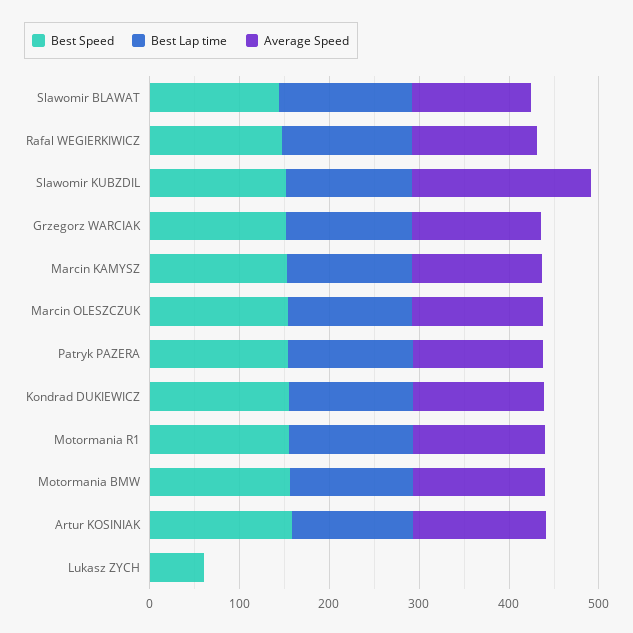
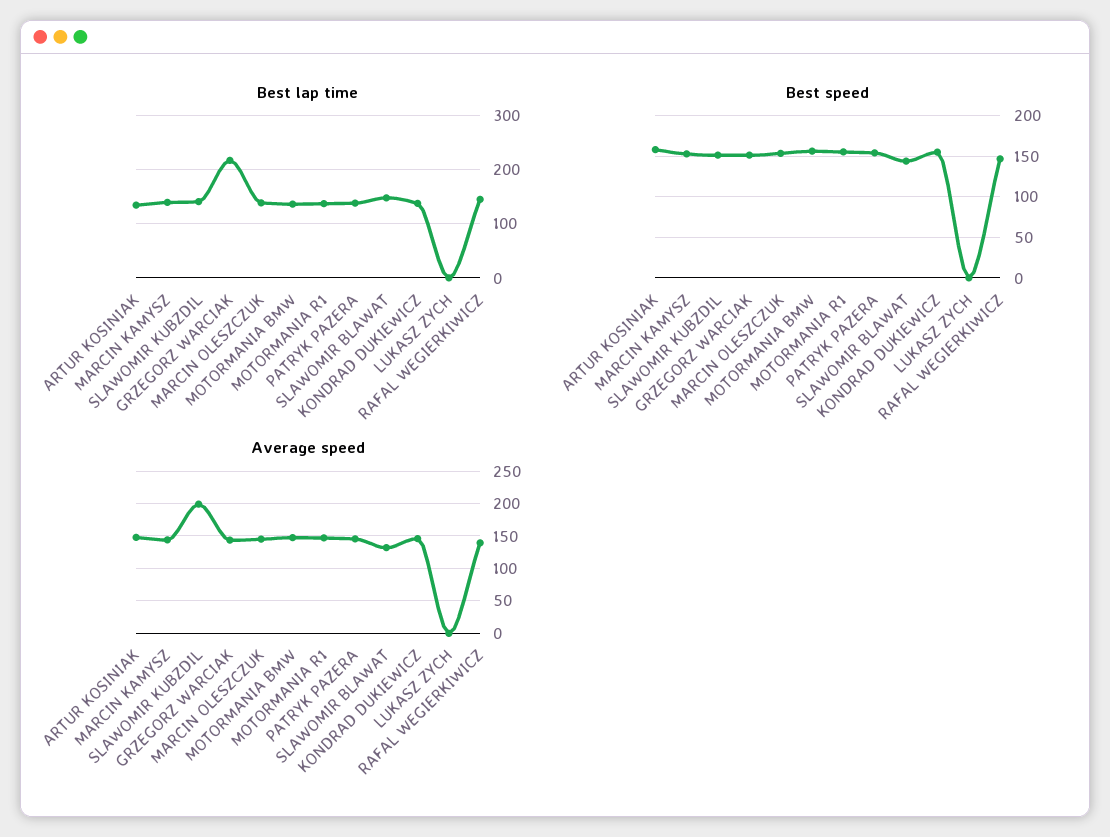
Best Lap time, Grzegorz WARCIAK: 140 -> 220
Best Speed, Lukasz ZYCH: 60 -> 0

